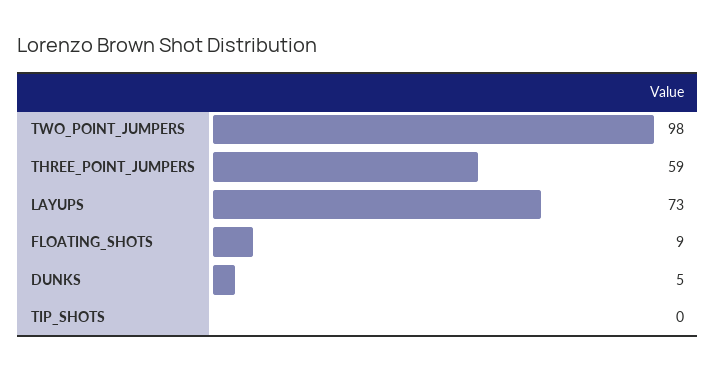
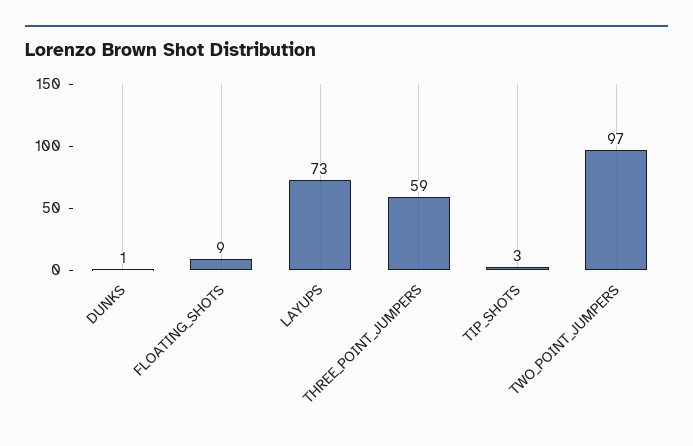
TWO_POINT_JUMPERS: 98 -> 97
DUNKS: 5 -> 1
TIP_SHOTS: 0 -> 3

